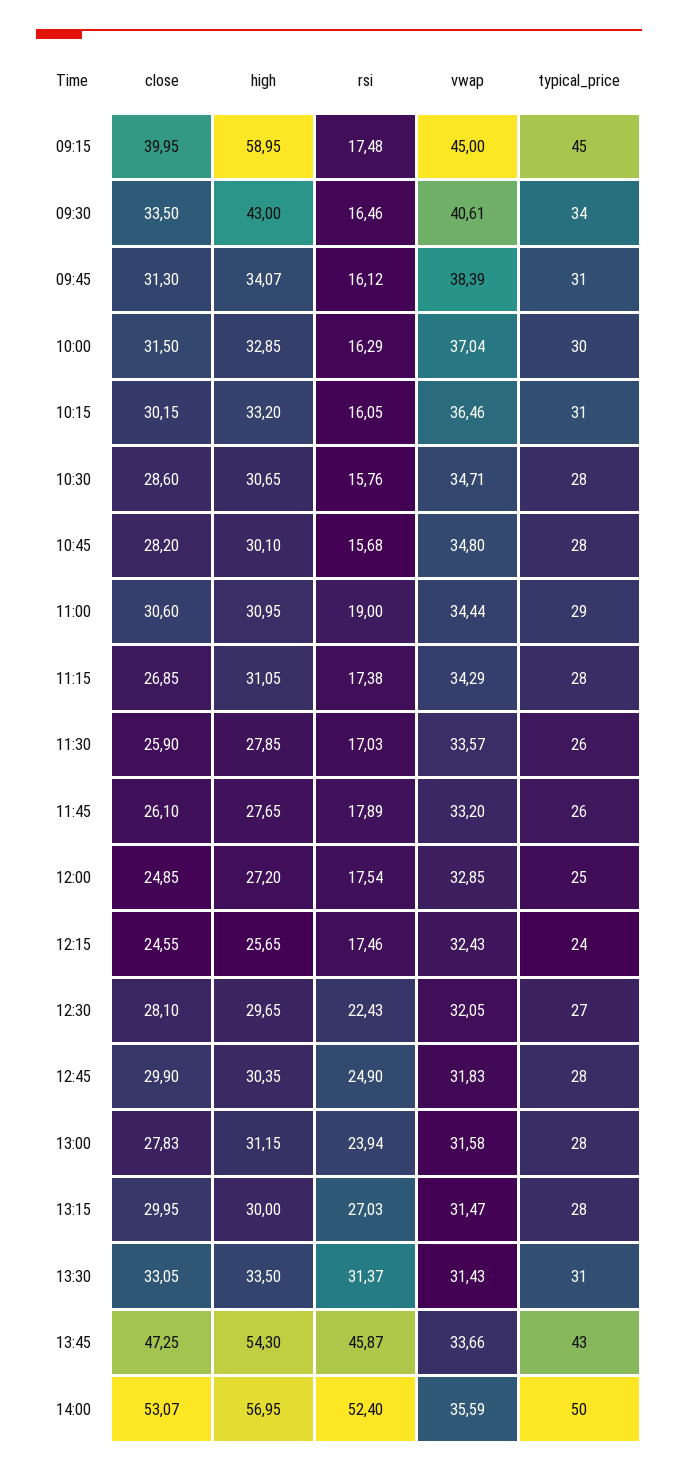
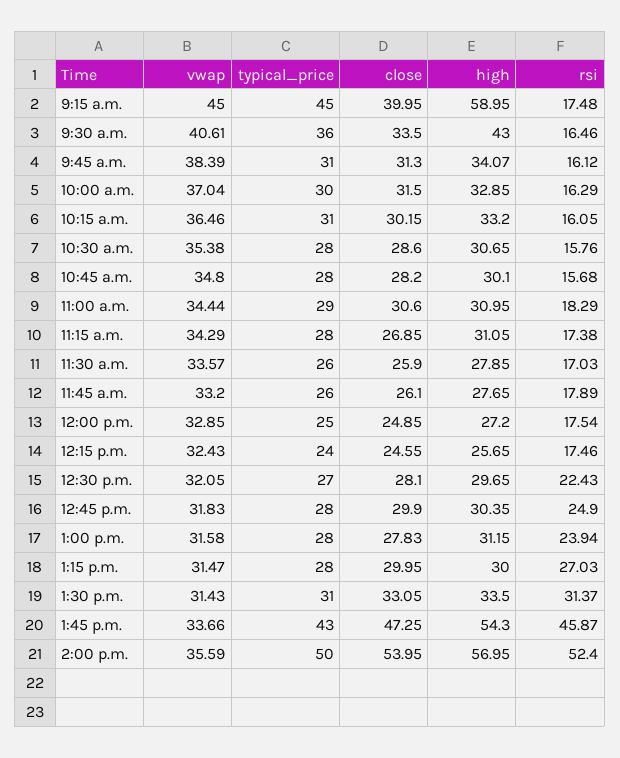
typical_price, 09:30: 34 -> 36
vwap, 10:30: 34.71 -> 35.38
rsi, 11:00: 19 -> 18.29
close, 14:00: 53.07 -> 53.95

